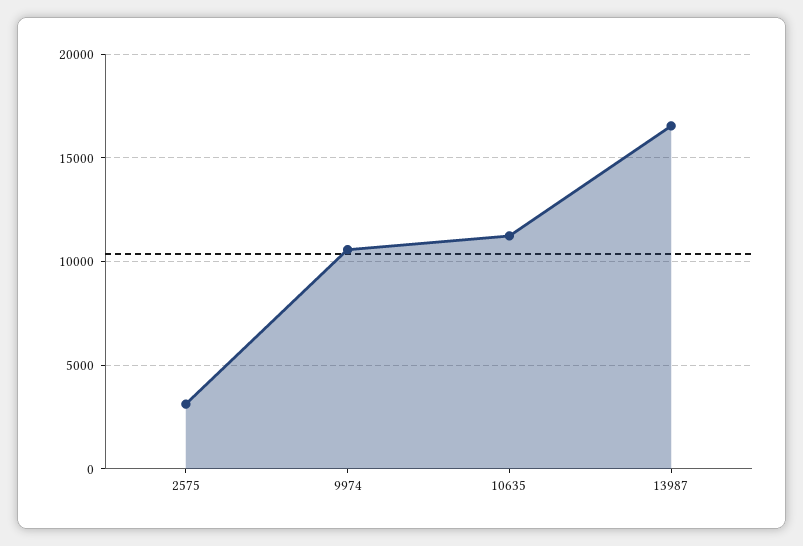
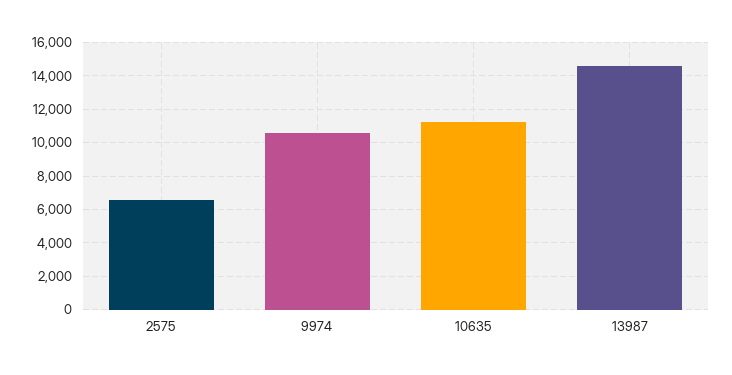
2575: 3000 -> 6500
13987: 16500 -> 14500

